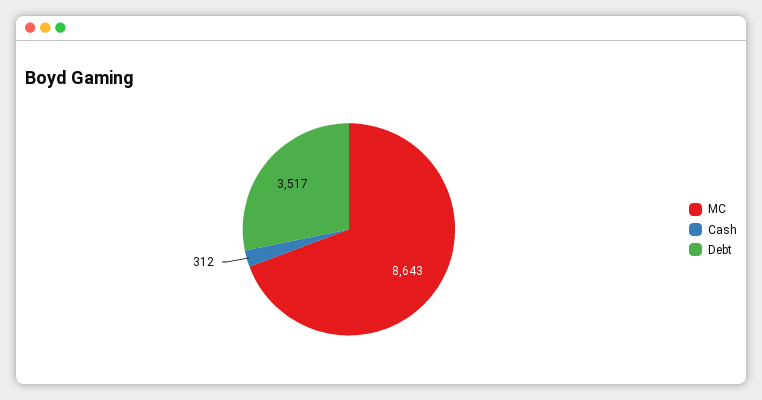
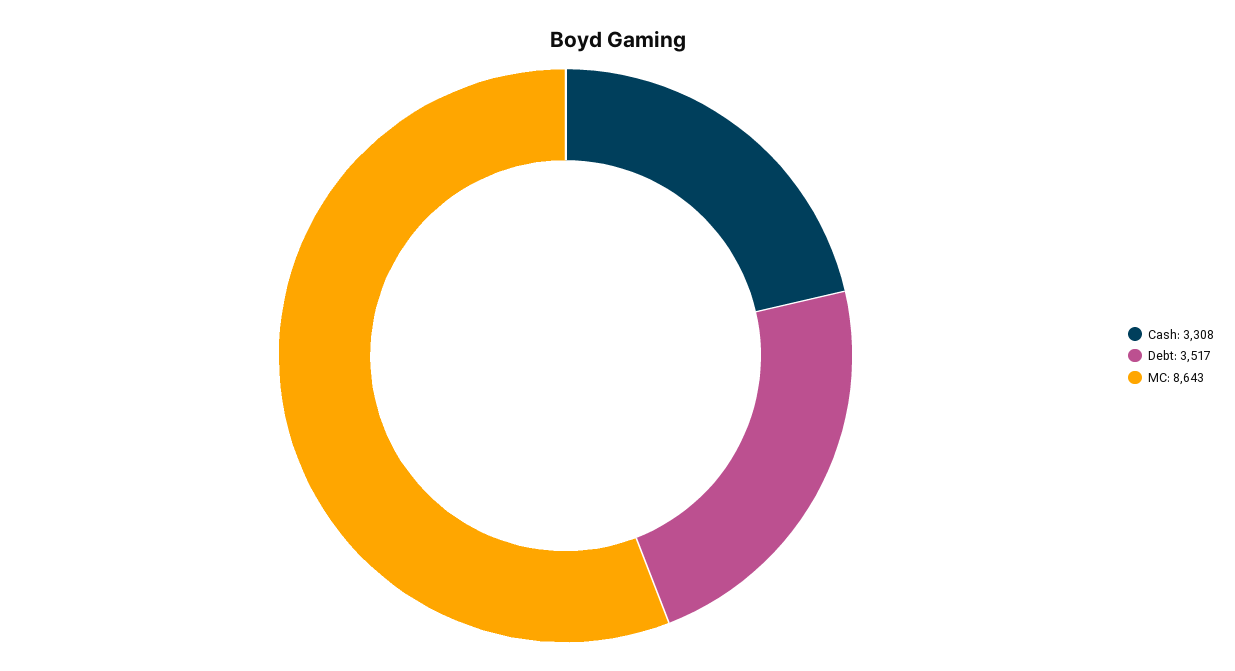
Cash: 312 -> 3308

